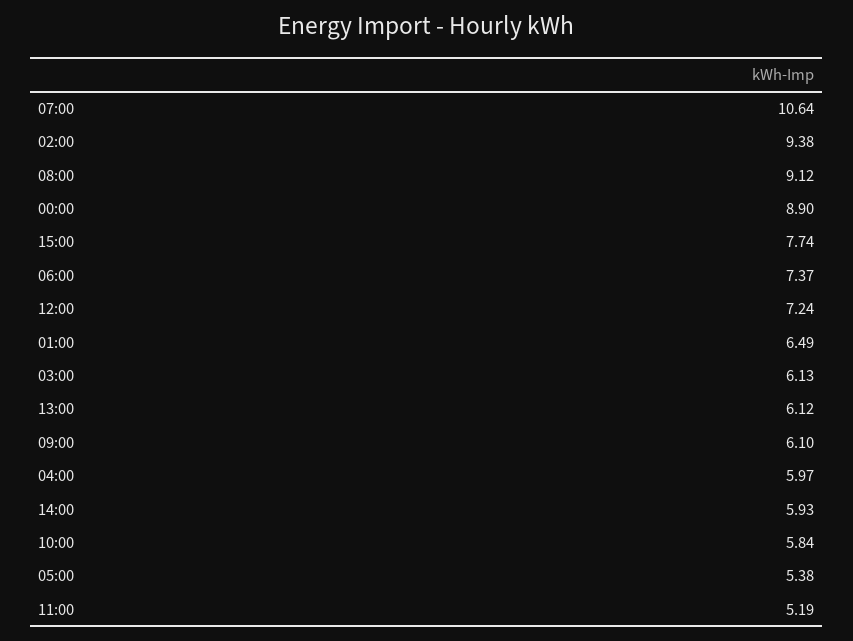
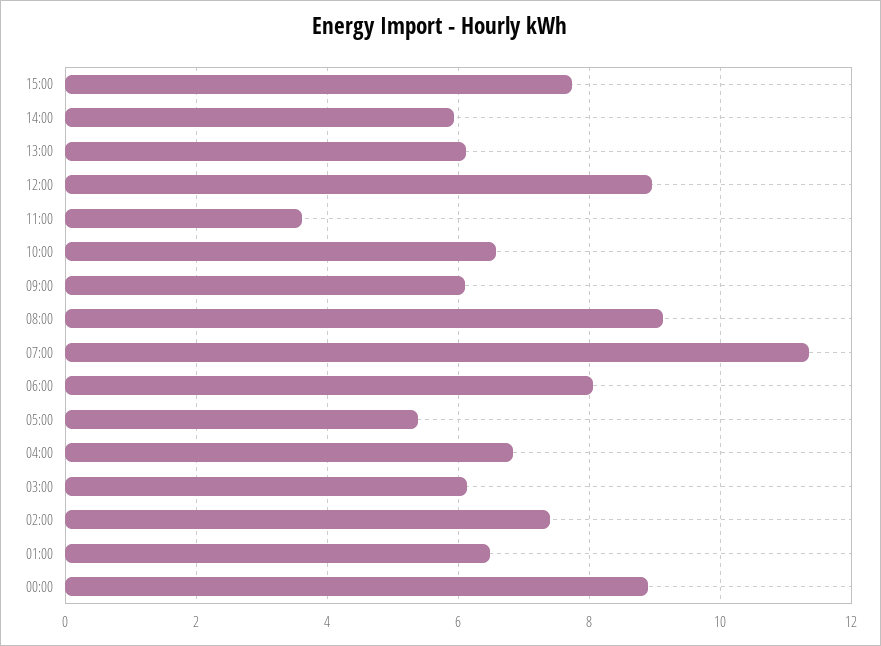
07:00: 10.64 -> 11.4
02:00: 9.38 -> 7.4
06:00: 7.37 -> 8
12:00: 7.24 -> 9
04:00: 5.97 -> 6.8
10:00: 5.84 -> 6.6
11:00: 5.19 -> 3.6

